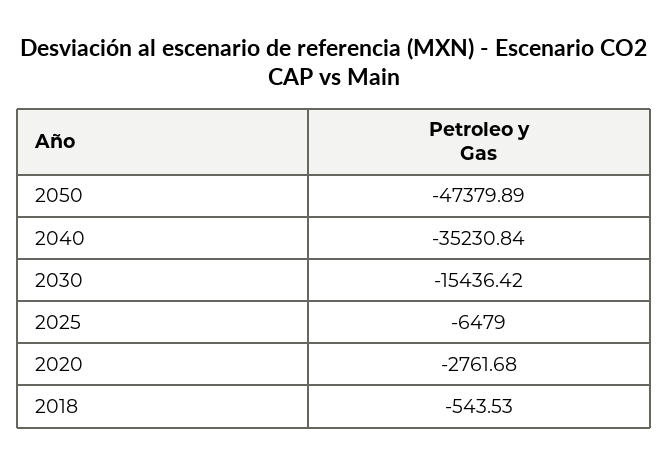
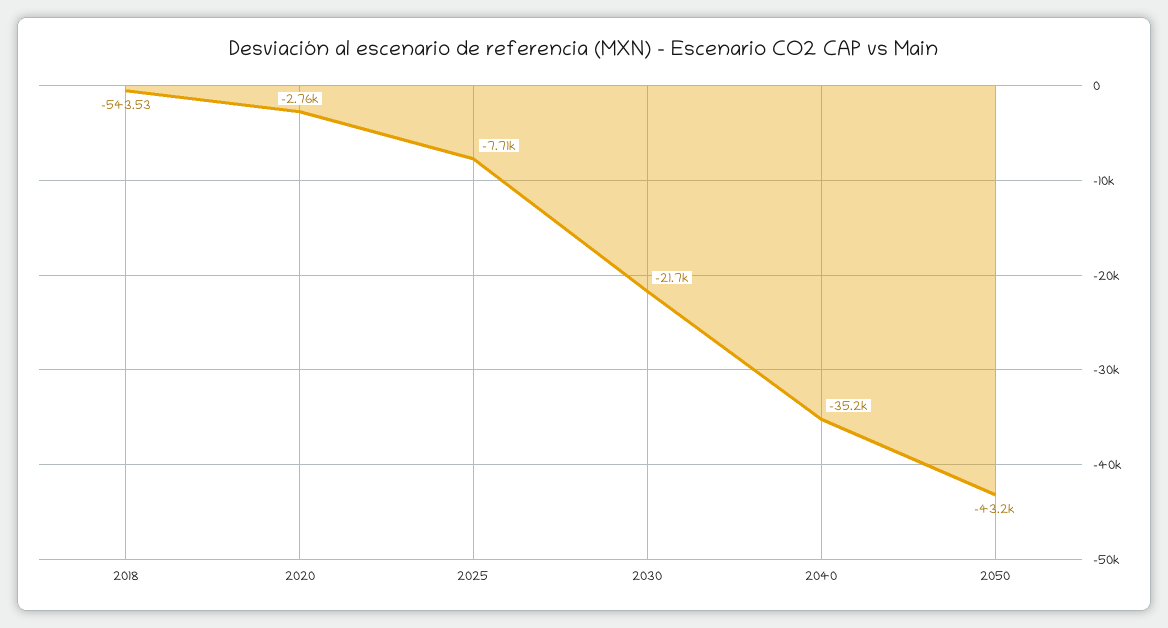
2050: -47379.89 -> -43200
2030: -15436.42 -> -21700
2025: -6479 -> -7710

